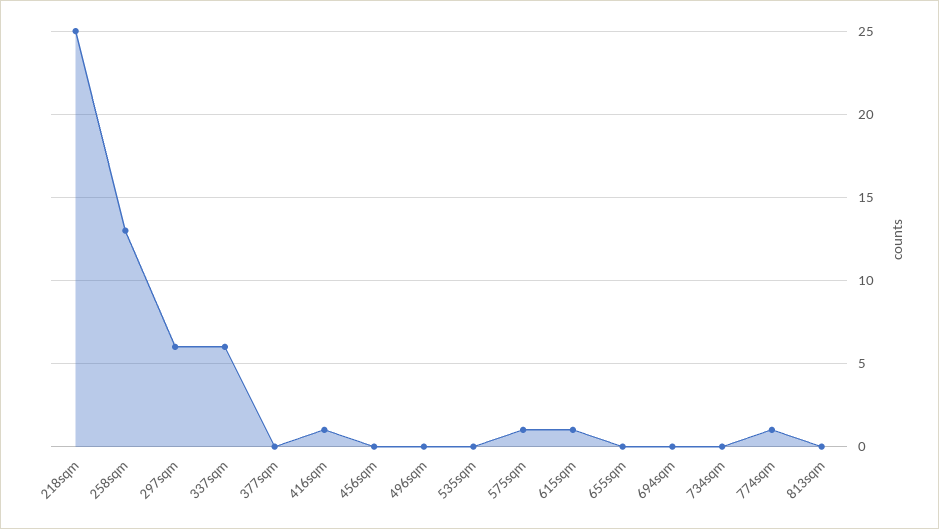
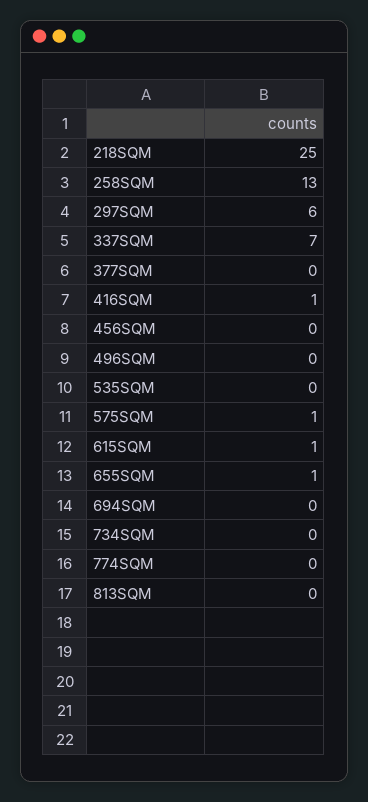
337sqm: 6 -> 7
655sqm: 0 -> 1
774sqm: 1 -> 0

